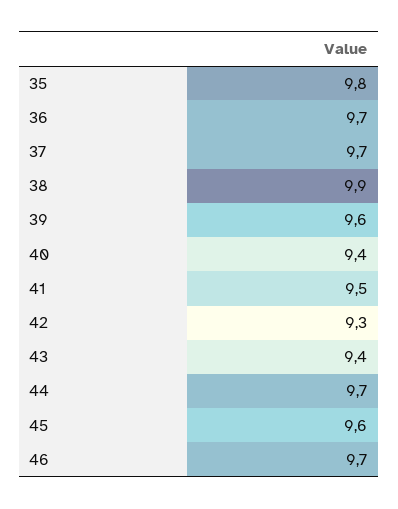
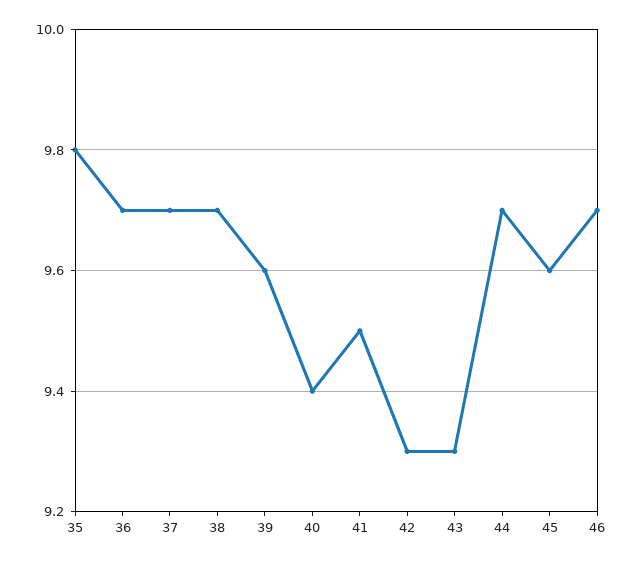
38: 9.9 -> 9.7
43: 9.4 -> 9.3

